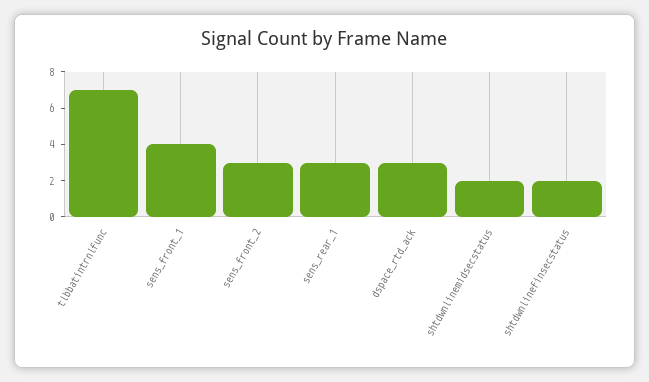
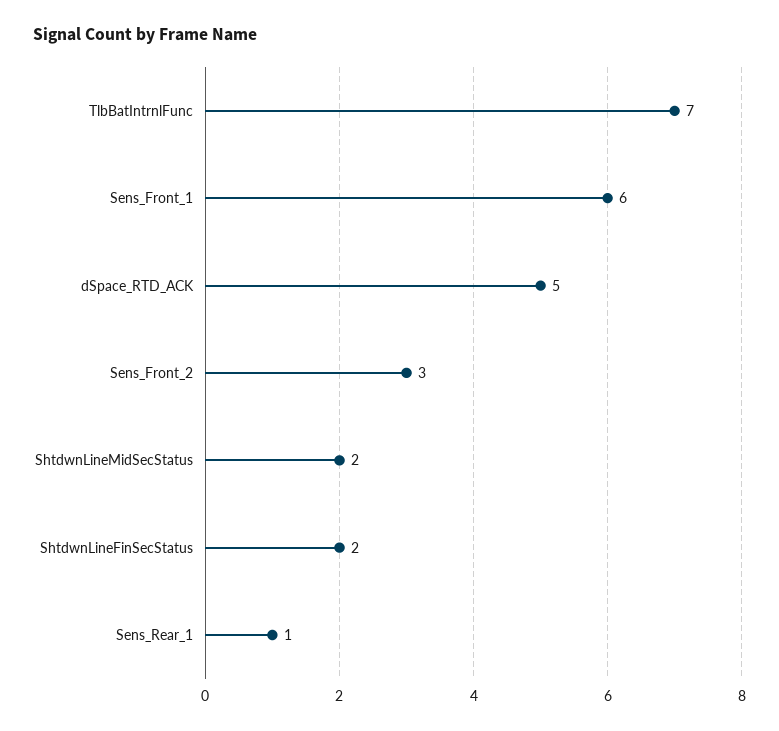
sens_front_1: 4 -> 6
sens_rear_1: 3 -> 1
dspace_rtd_ack: 3 -> 5

